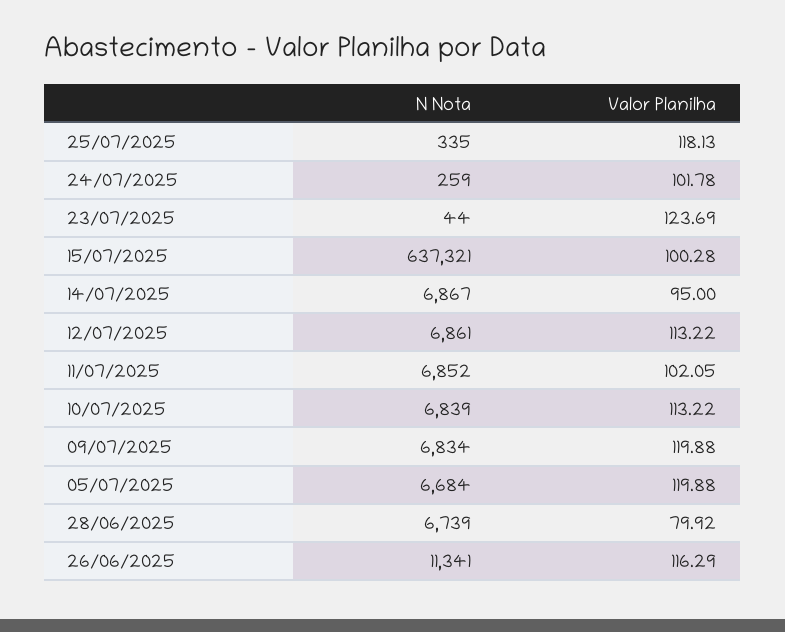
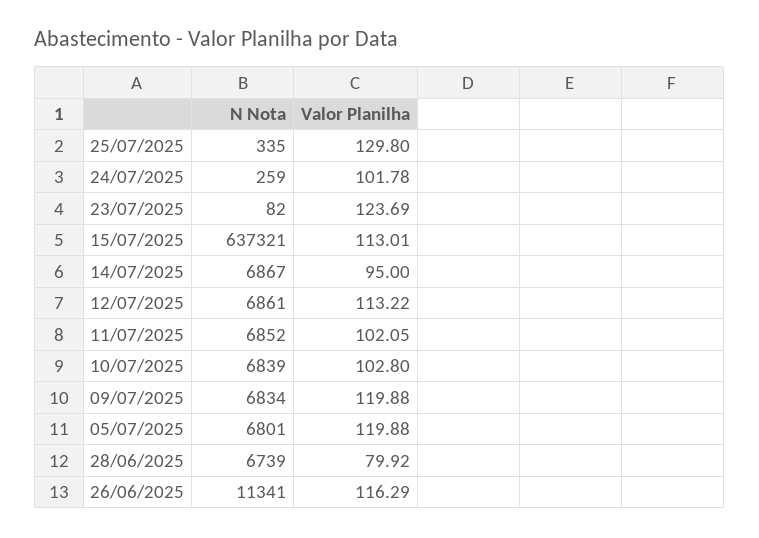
Valor Planilha, 25/07/2025: 118.13 -> 129.8
N Nota, 23/07/2025: 44 -> 82
Valor Planilha, 15/07/2025: 100.28 -> 113.01
Valor Planilha, 10/07/2025: 113.22 -> 102.8
N Nota, 05/07/2025: 6684 -> 6801

